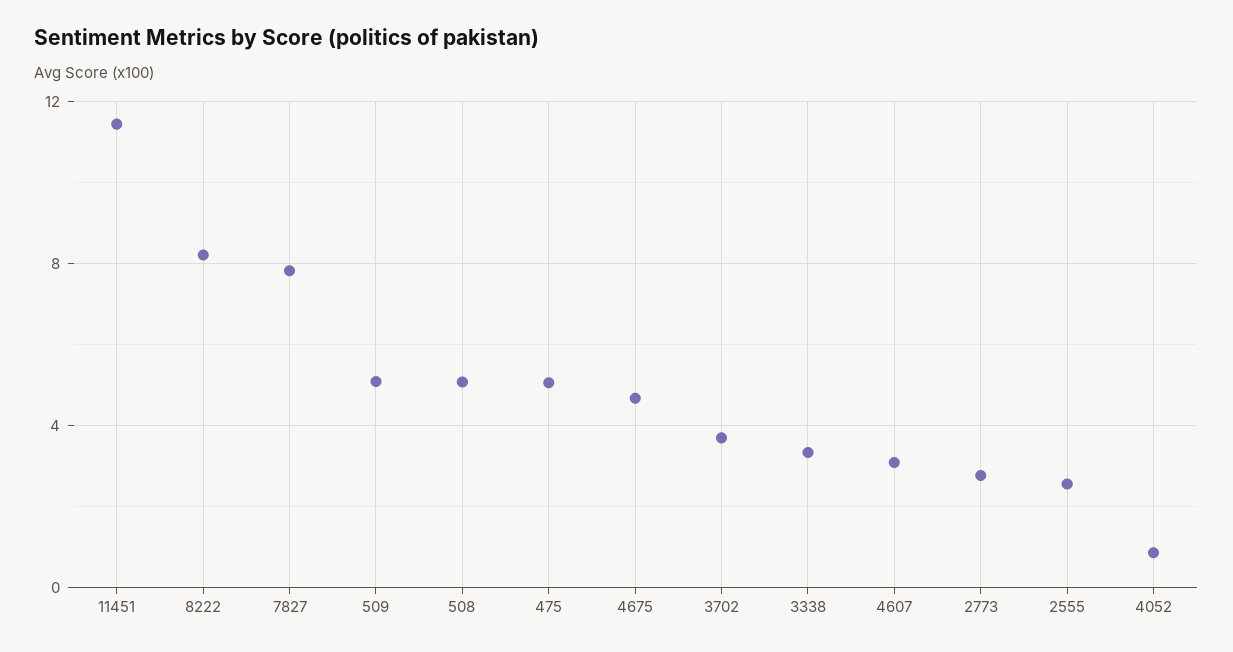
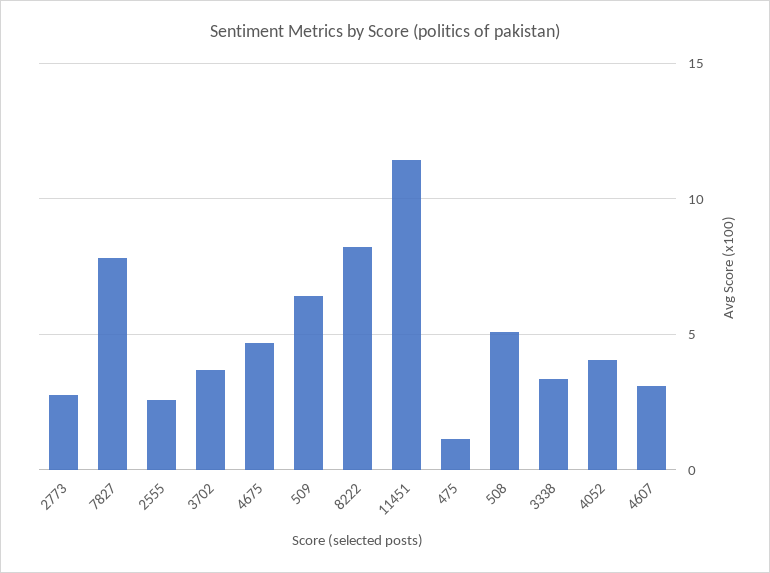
509: 5 -> 6.5
475: 5 -> 1
4052: 1 -> 4

